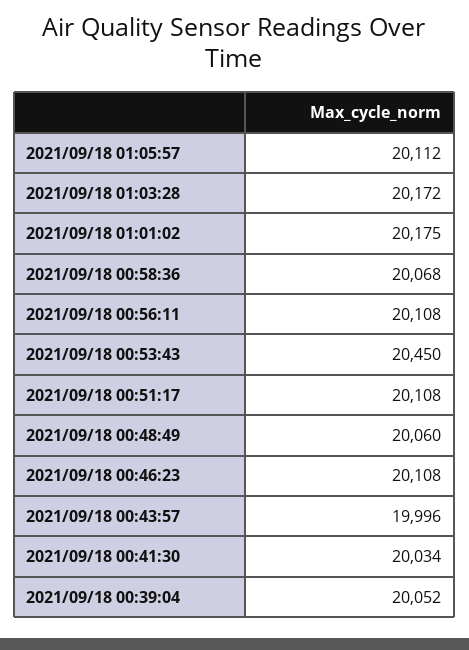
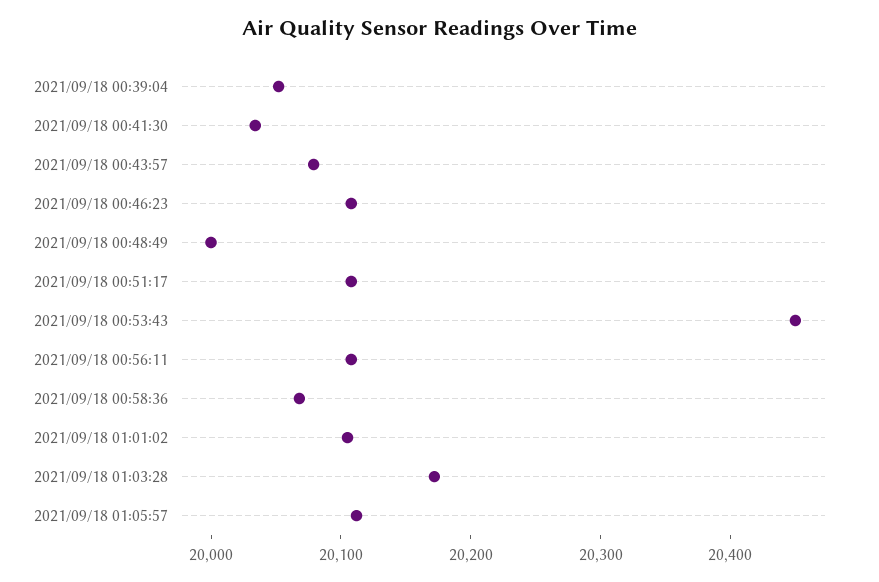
2021/09/18 01:01:02: 20175 -> 20100
2021/09/18 00:48:49: 20060 -> 20000
2021/09/18 00:43:57: 19996 -> 20080

